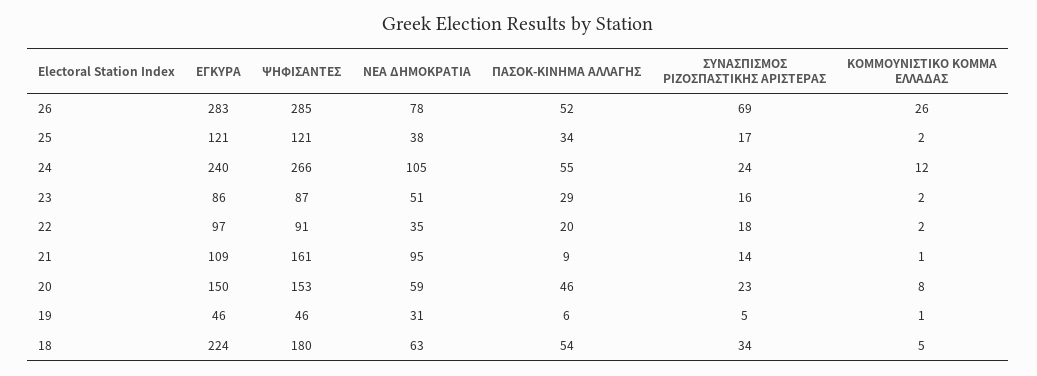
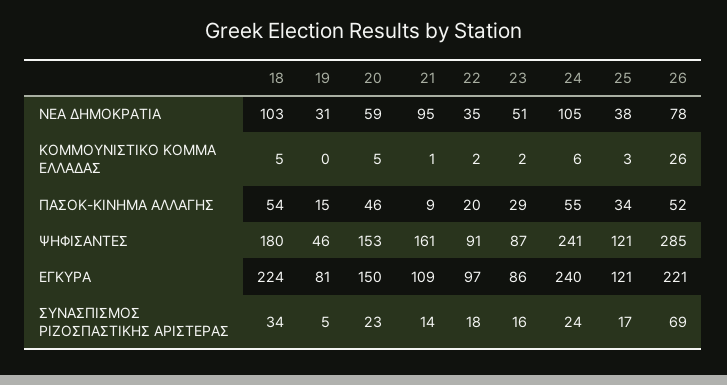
ΕΓΚΥΡΑ, 26: 283 -> 221
ΚΟΜΜΟΥΝΙΣΤΙΚΟ ΚΟΜΜΑ ΕΛΛΑΔΑΣ, 25: 2 -> 3
ΨΗΦΙΣΑΝΤΕΣ, 24: 266 -> 241
ΚΟΜΜΟΥΝΙΣΤΙΚΟ ΚΟΜΜΑ ΕΛΛΑΔΑΣ, 24: 12 -> 6
ΚΟΜΜΟΥΝΙΣΤΙΚΟ ΚΟΜΜΑ ΕΛΛΑΔΑΣ, 20: 8 -> 5
ΕΓΚΥΡΑ, 19: 46 -> 81
ΠΑΣΟΚ-ΚΙΝΗΜΑ ΑΛΛΑΓΗΣ, 19: 6 -> 15
ΚΟΜΜΟΥΝΙΣΤΙΚΟ ΚΟΜΜΑ ΕΛΛΑΔΑΣ, 19: 1 -> 0
ΝΕΑ ΔΗΜΟΚΡΑΤΙΑ, 18: 63 -> 103

